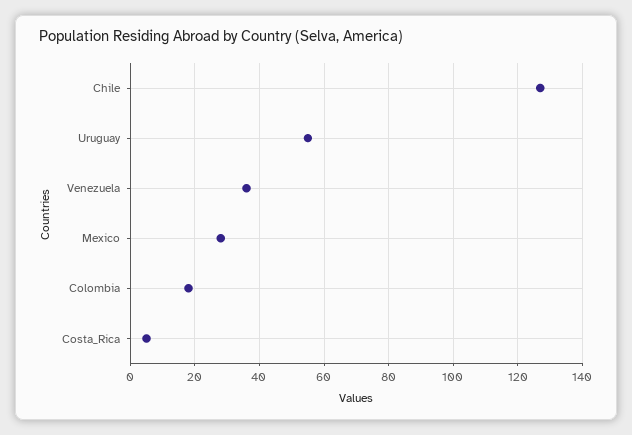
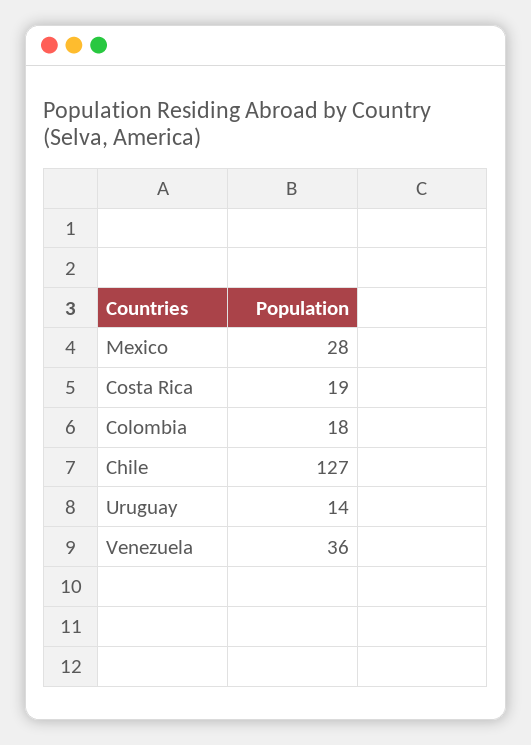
Uruguay: 55 -> 14
Costa_Rica: 5 -> 19

